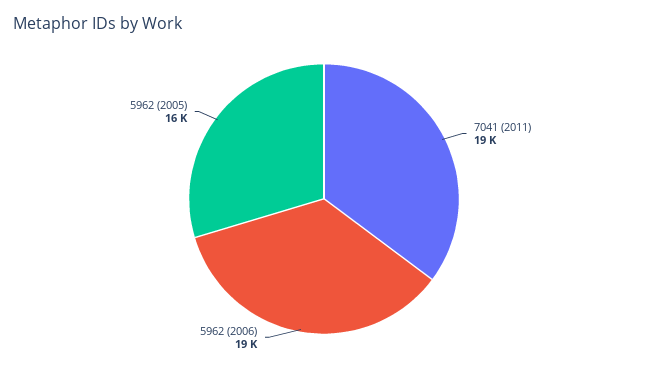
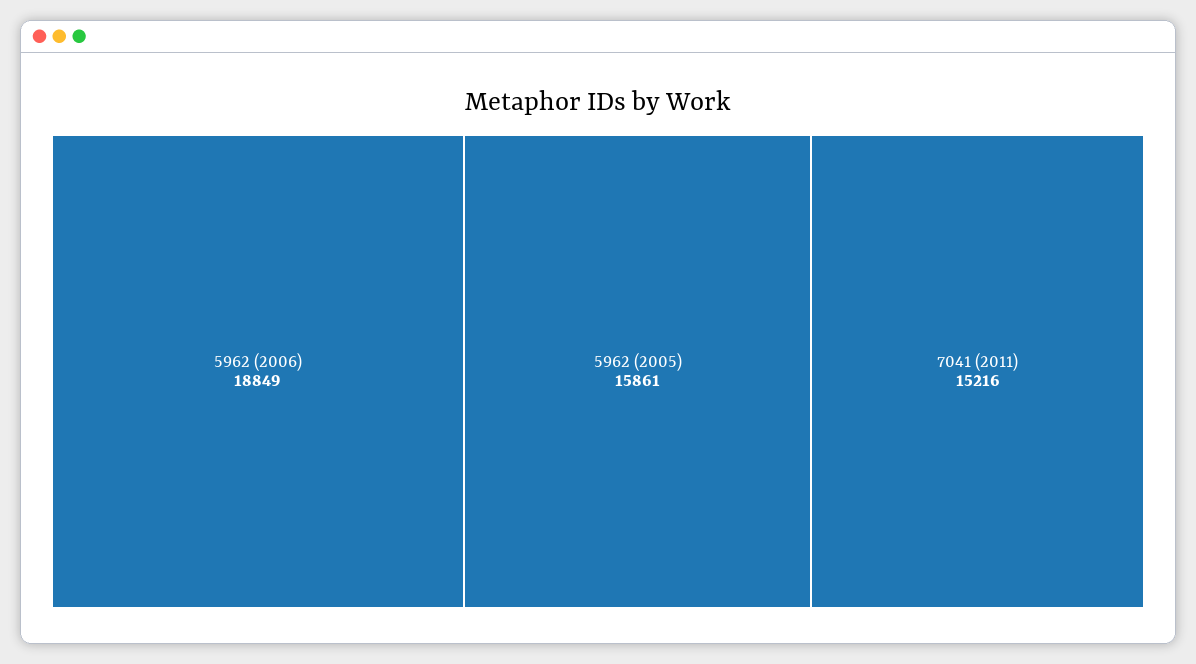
7041 (2011): 19000 -> 15216

